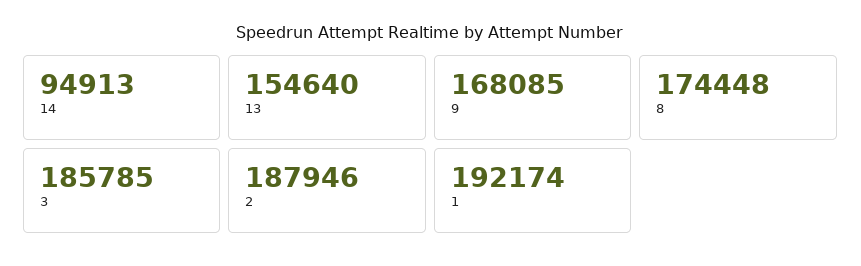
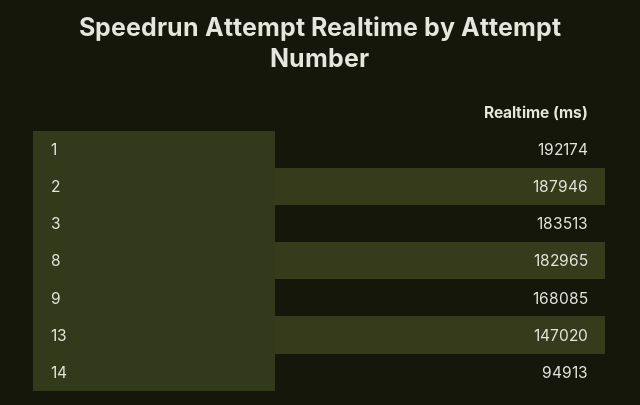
13: 154640 -> 147020
8: 174448 -> 182965
3: 185785 -> 183513

